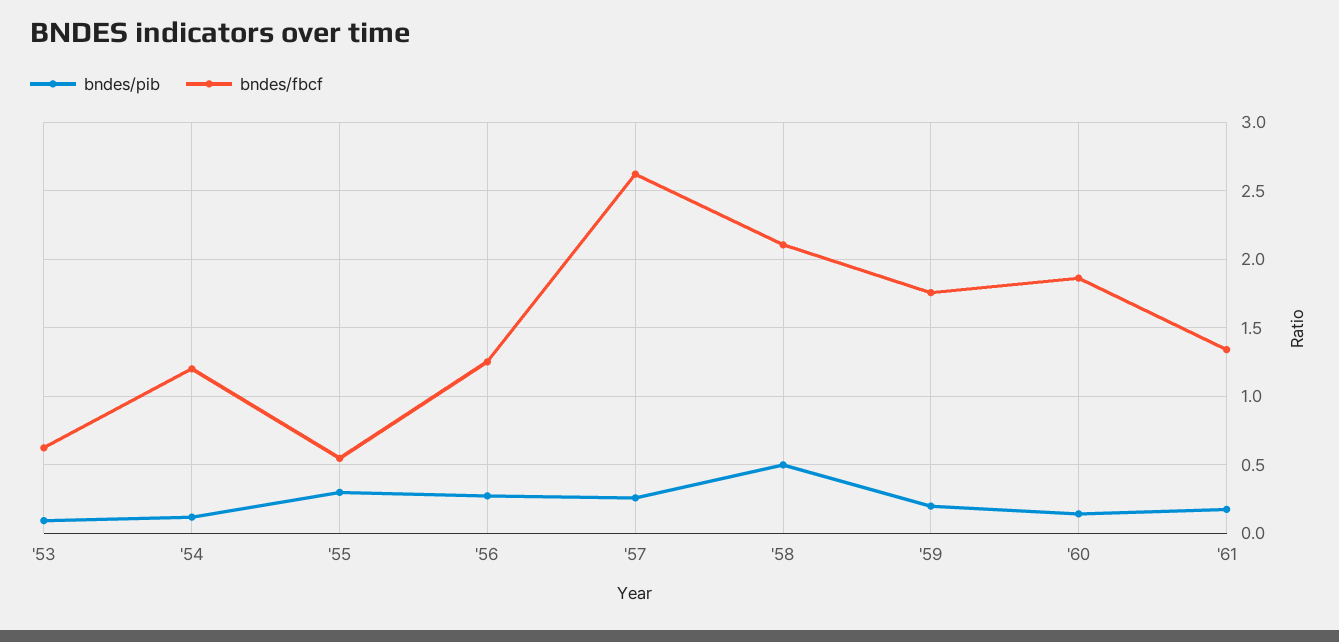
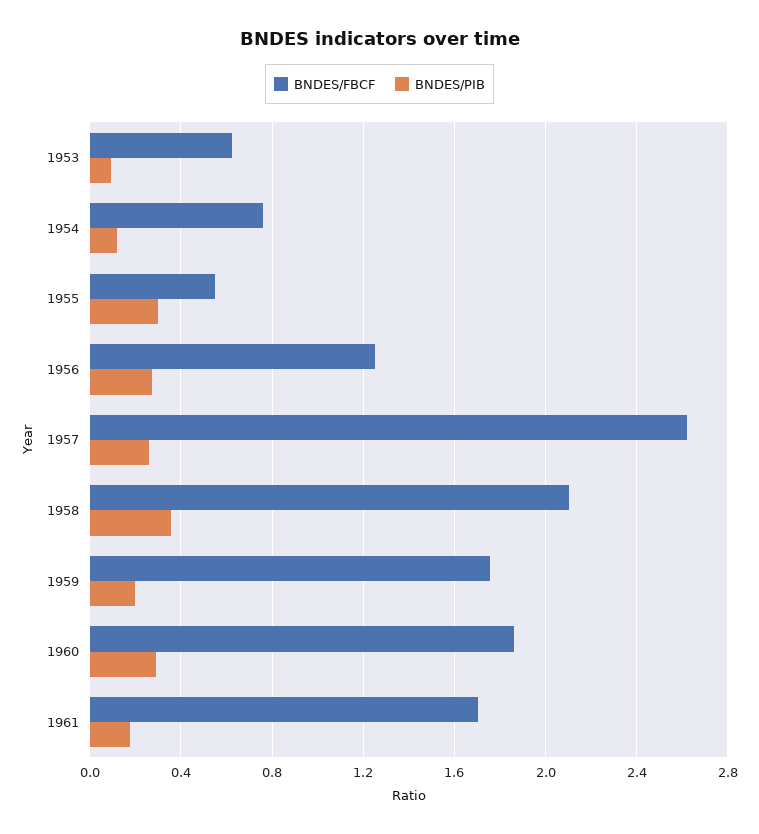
bndes/fbcf, '54: 1.2 -> 0.75
bndes/pib, '58: 0.5 -> 0.35
bndes/pib, '60: 0.15 -> 0.3
bndes/fbcf, '61: 1.35 -> 1.7

